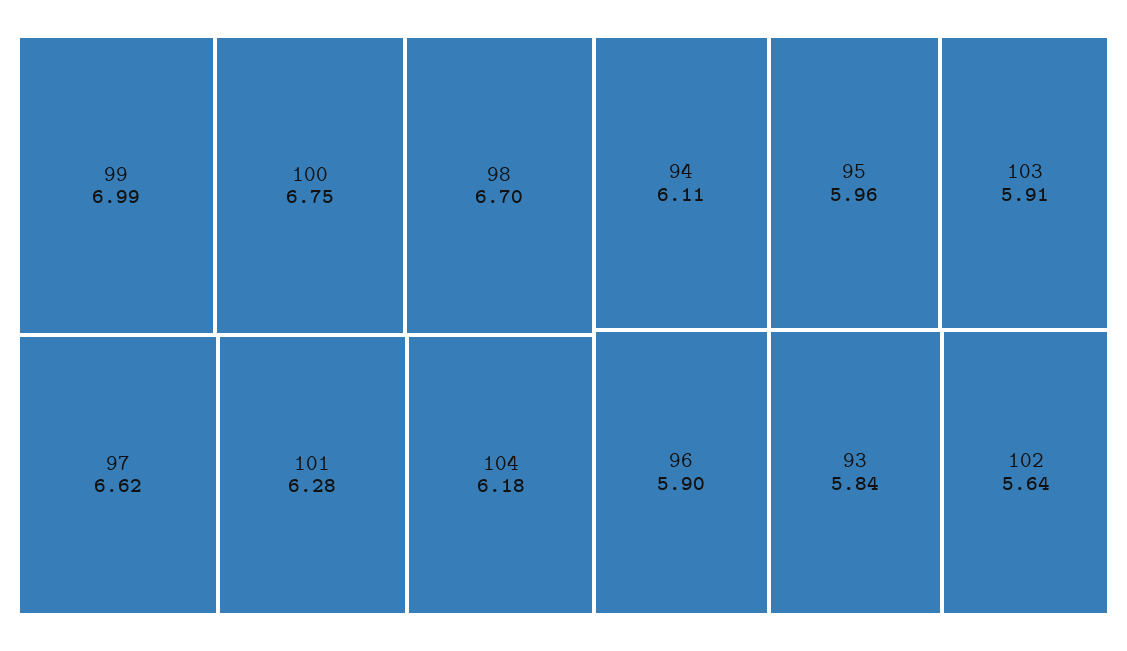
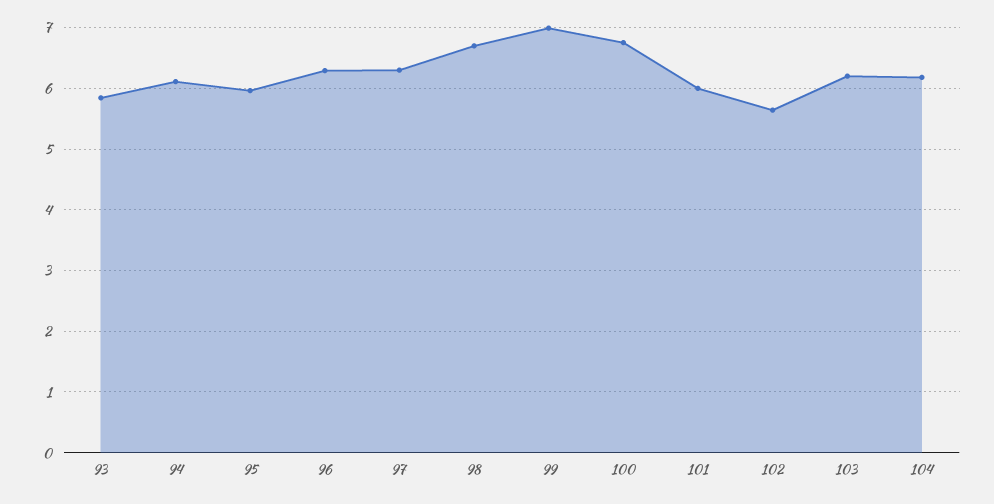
97: 6.62 -> 6.3
101: 6.28 -> 6
103: 5.91 -> 6.2
96: 5.9 -> 6.3

